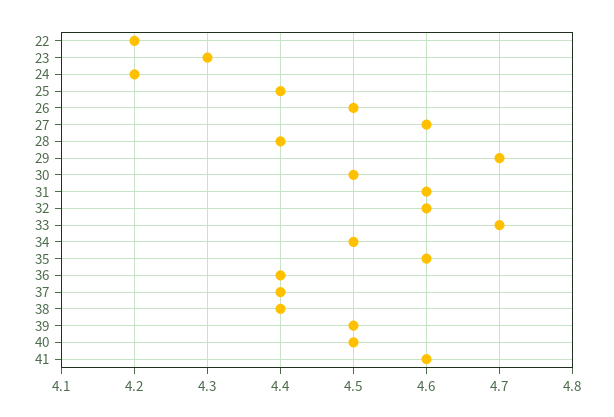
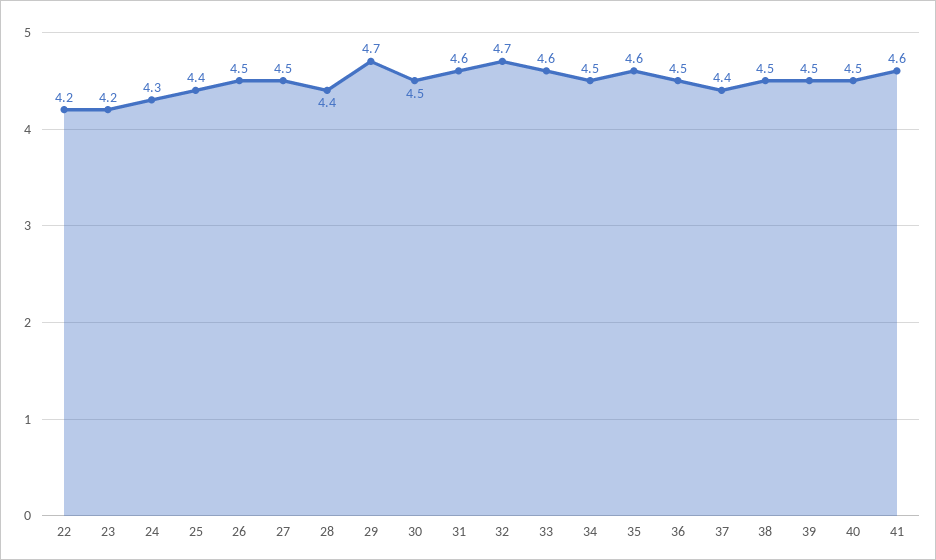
23: 4.3 -> 4.2
24: 4.2 -> 4.3
27: 4.6 -> 4.5
32: 4.6 -> 4.7
33: 4.7 -> 4.6
36: 4.4 -> 4.5
38: 4.4 -> 4.5

